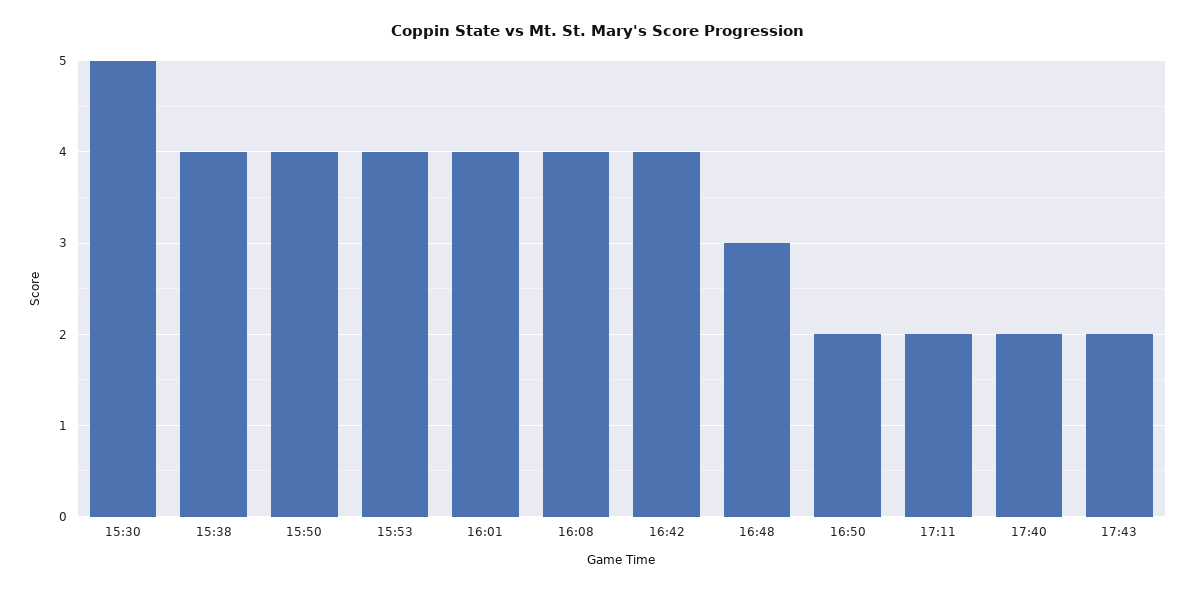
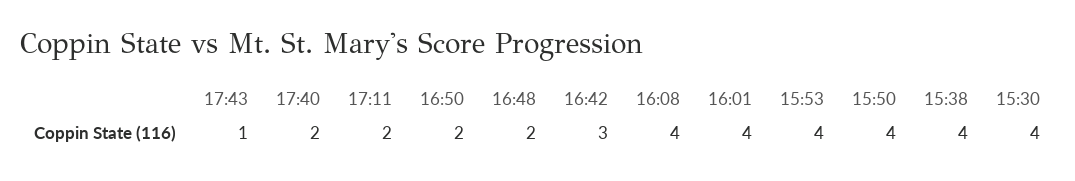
15:30: 5 -> 4
16:42: 4 -> 3
16:48: 3 -> 2
17:43: 2 -> 1

